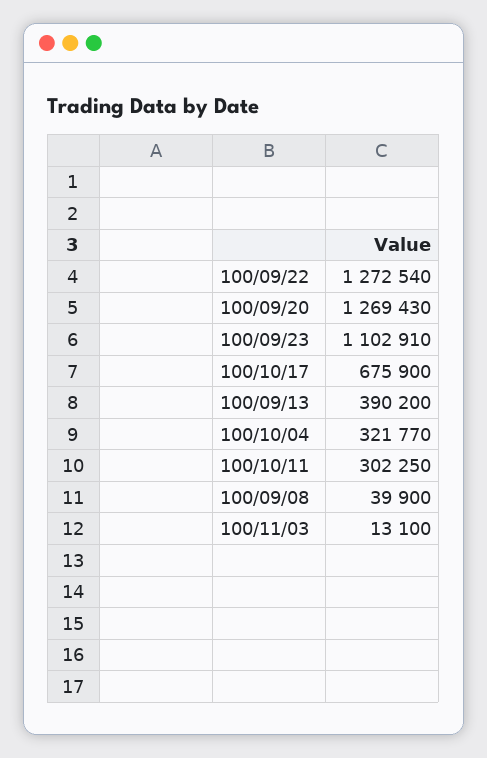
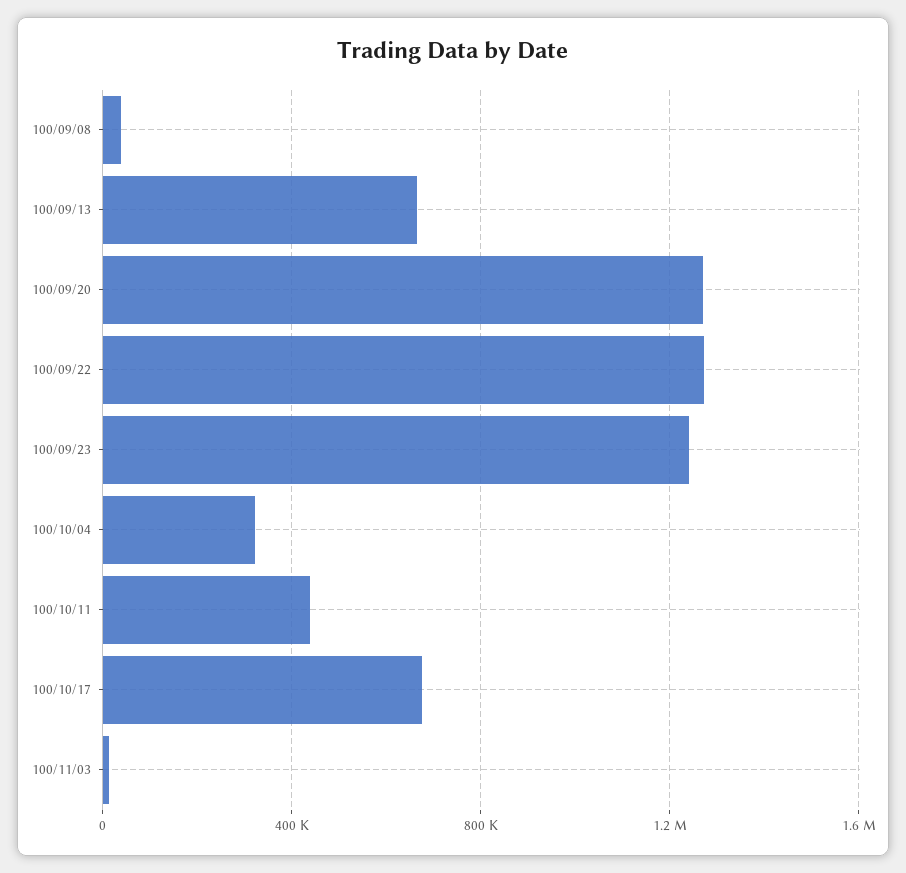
100/09/23: 1102910 -> 1250000
100/09/13: 390200 -> 650000
100/10/11: 302250 -> 450000

